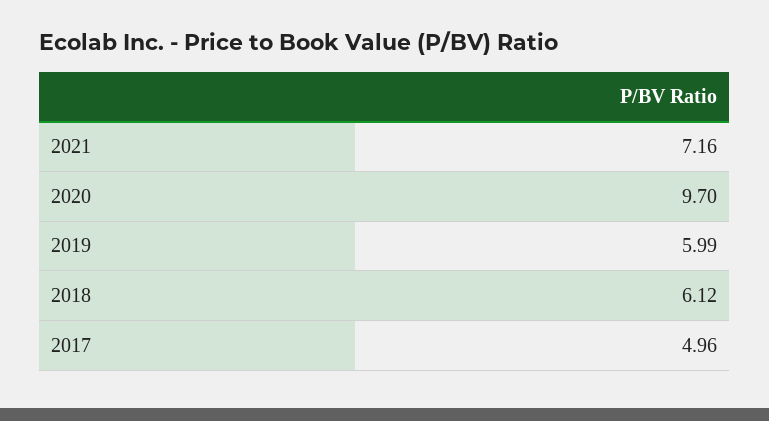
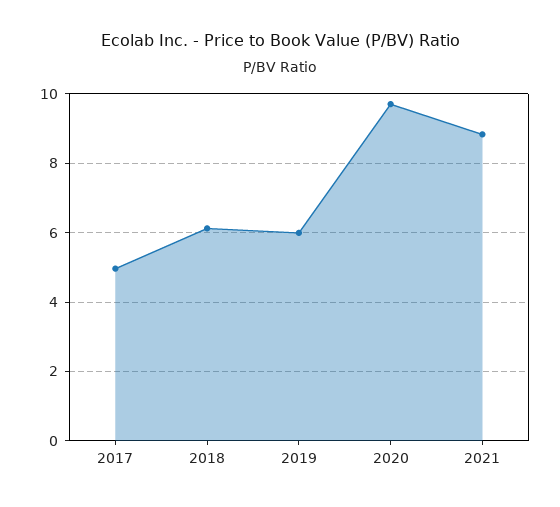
2021: 7.16 -> 8.8

